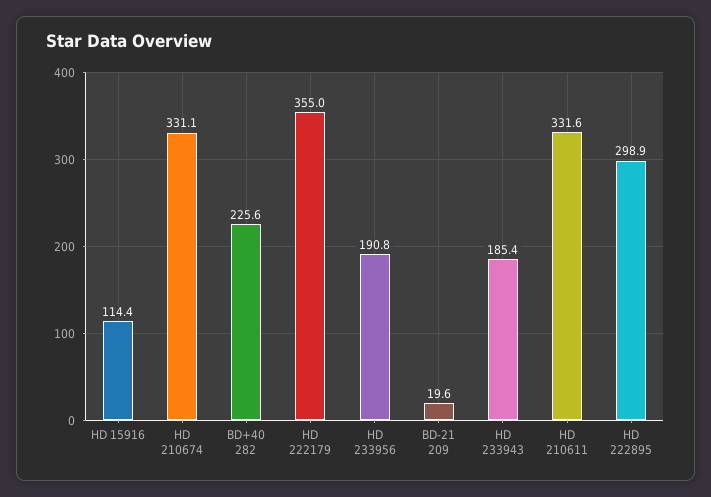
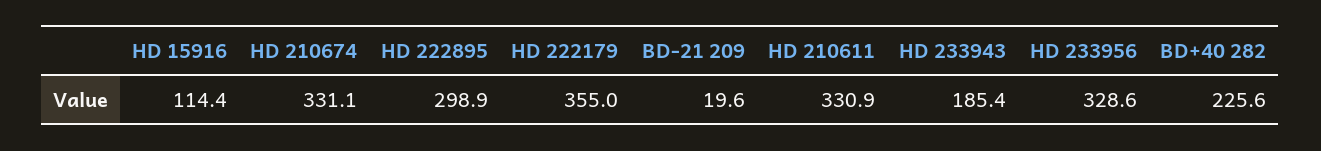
HD 233956: 190.8 -> 328.6
HD 210611: 331.6 -> 330.9

